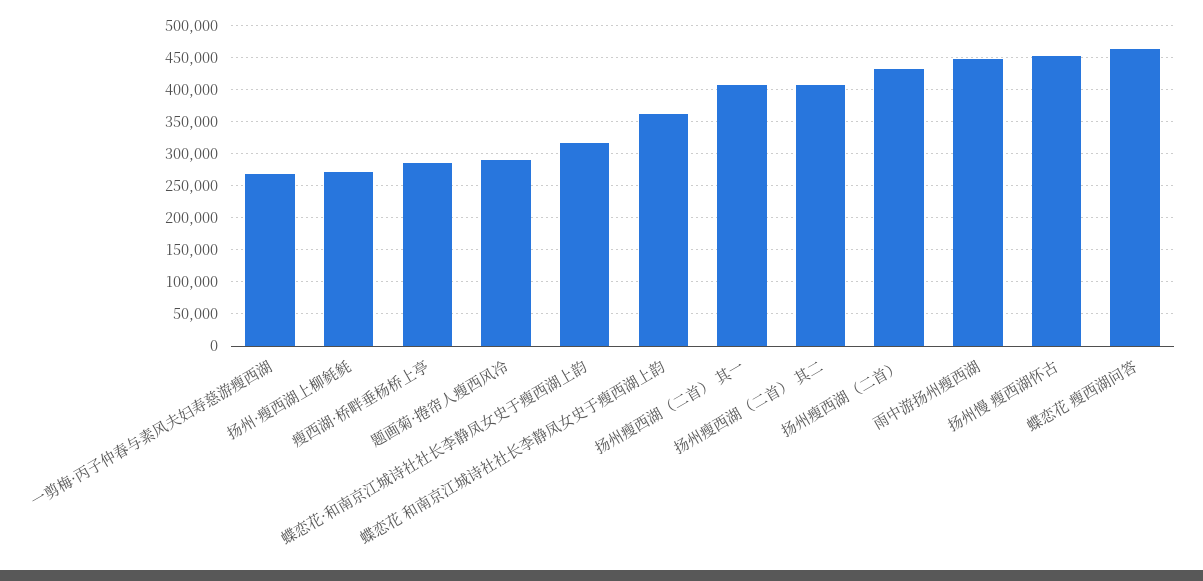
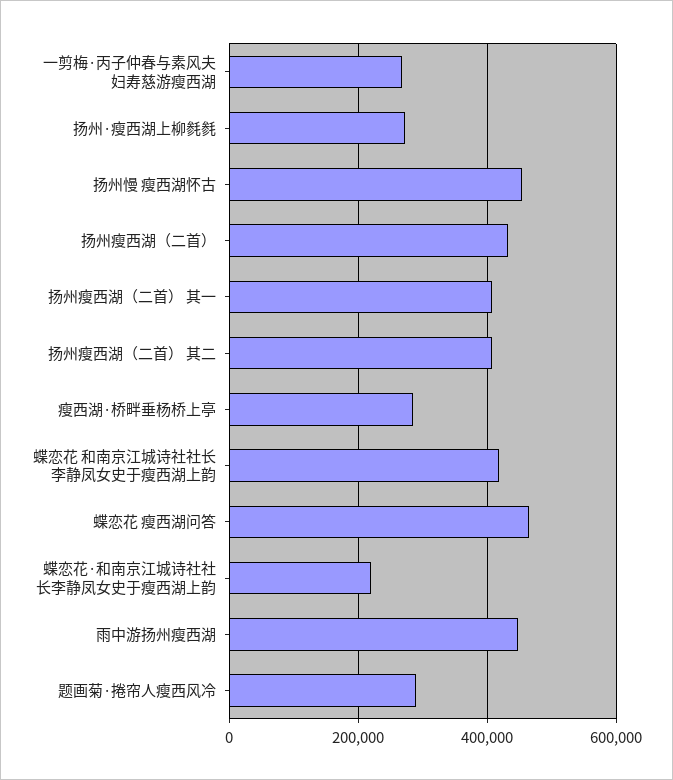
蝶恋花·和南京江城诗社社长李静凤女史于瘦西湖上韵: 320000 -> 220000
蝶恋花 和南京江城诗社社长李静凤女史于瘦西湖上韵: 360000 -> 420000

